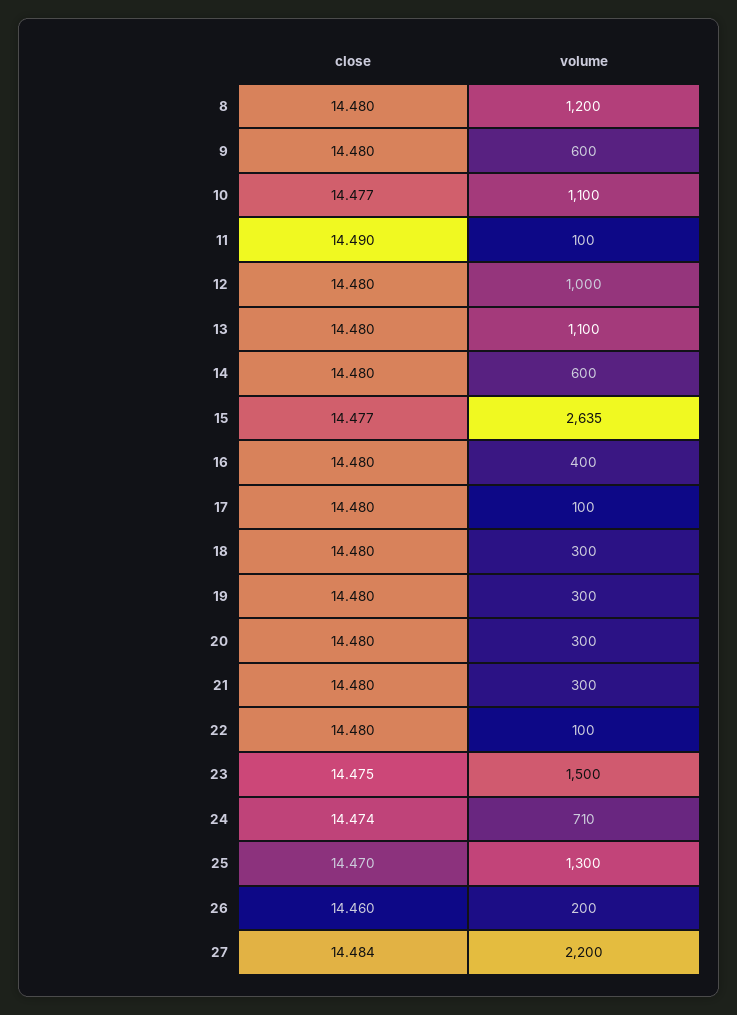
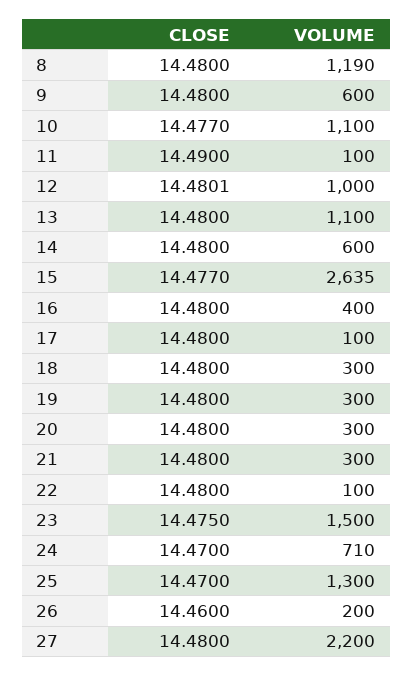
volume, 8: 1200 -> 1190
close, 24: 14.474 -> 14.47
close, 27: 14.484 -> 14.48

